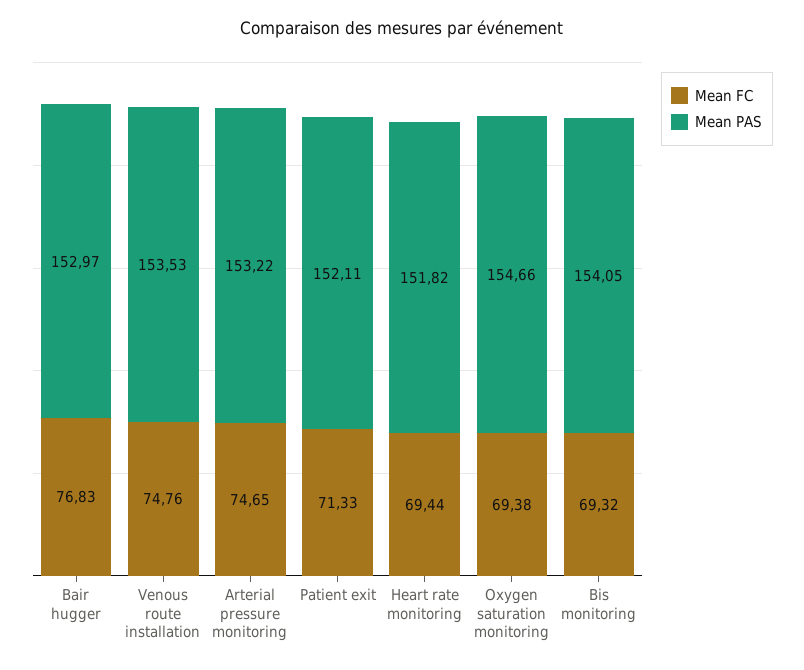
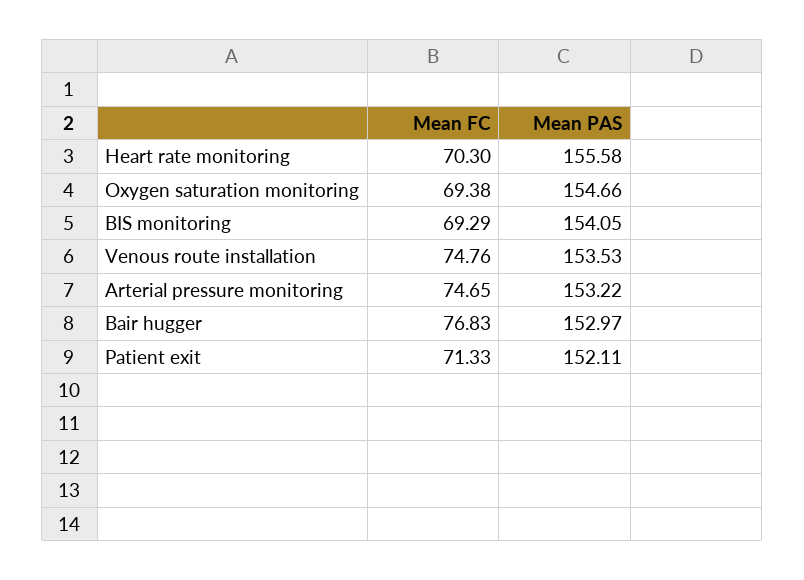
Mean FC, Heart rate monitoring: 69.44 -> 70.3
Mean PAS, Heart rate monitoring: 151.82 -> 155.58
Mean FC, Bis monitoring: 69.32 -> 69.29

